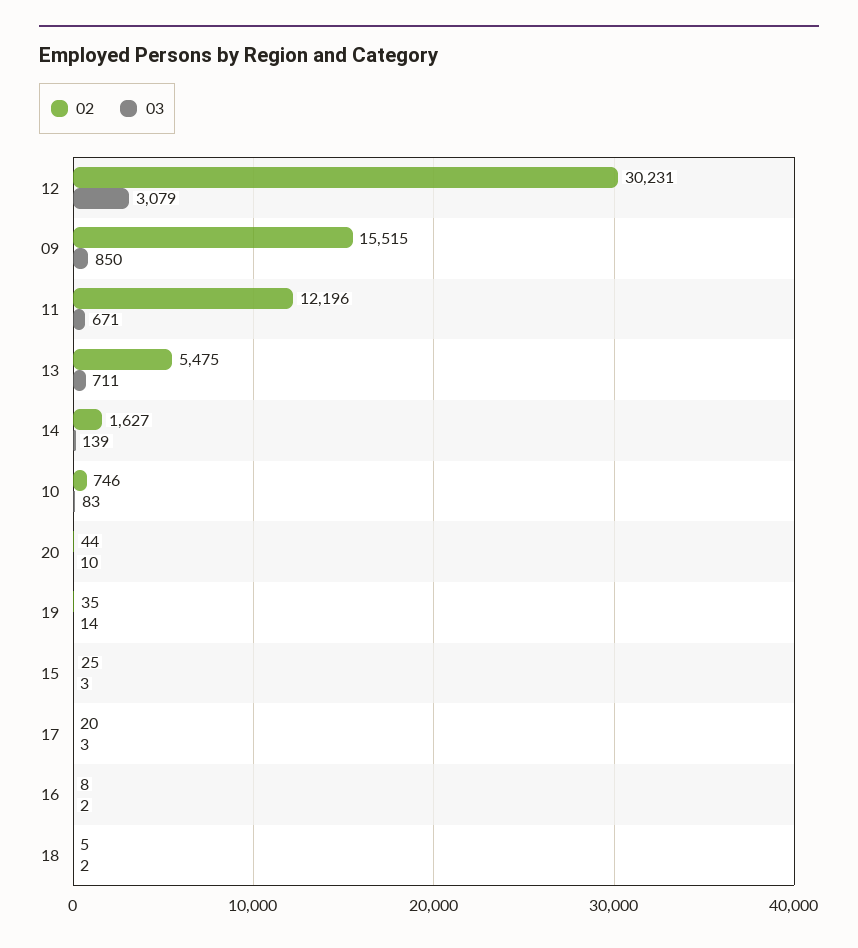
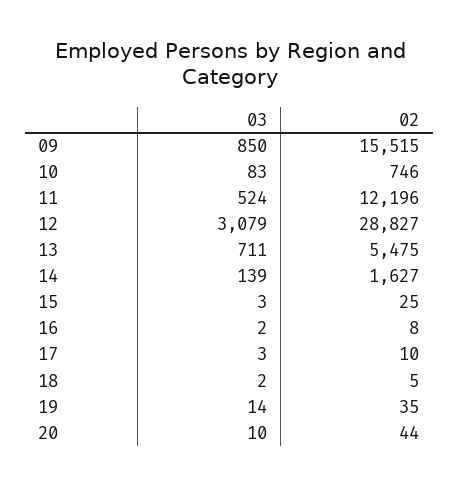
02, 12: 30231 -> 28827
03, 11: 671 -> 524
02, 17: 20 -> 10

